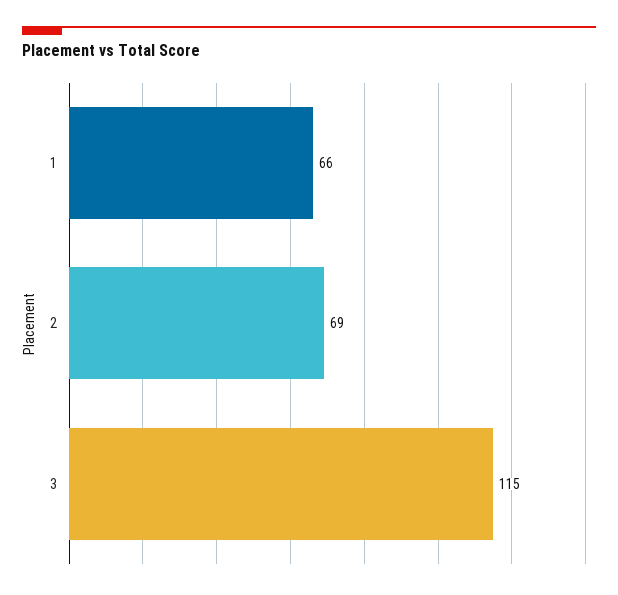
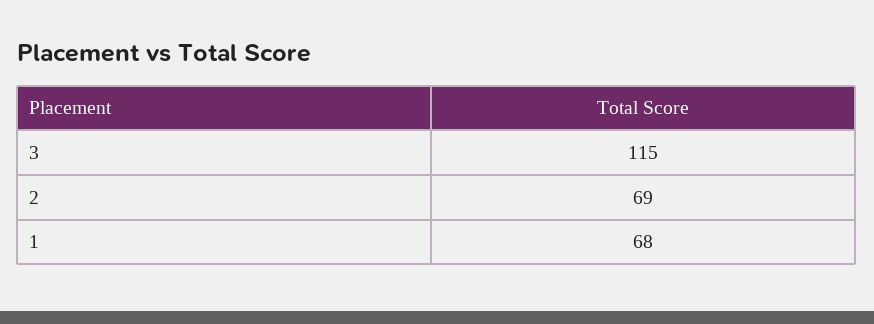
1: 66 -> 68

